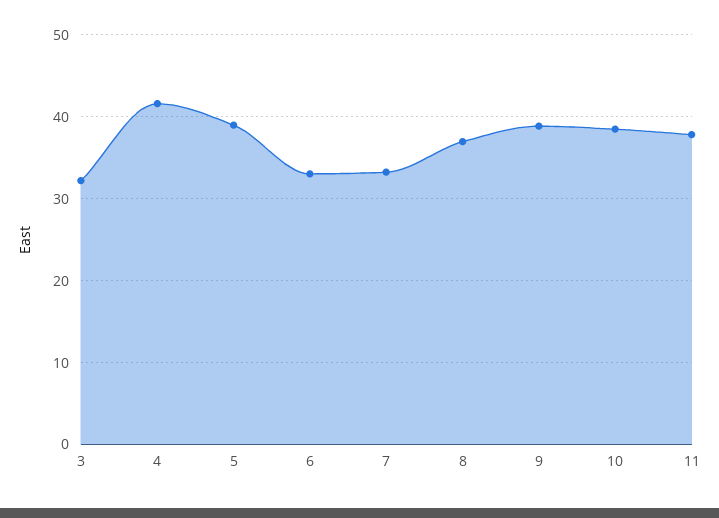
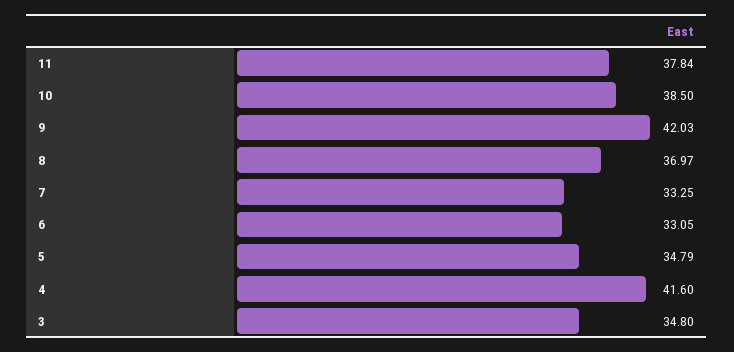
3: 32 -> 34.8
5: 39 -> 34.79
9: 39 -> 42.03

